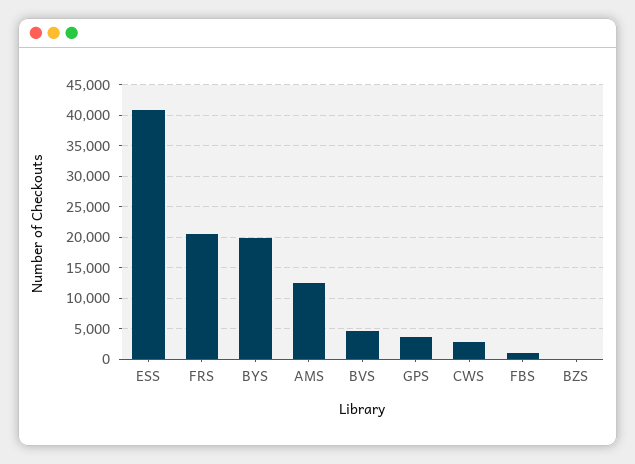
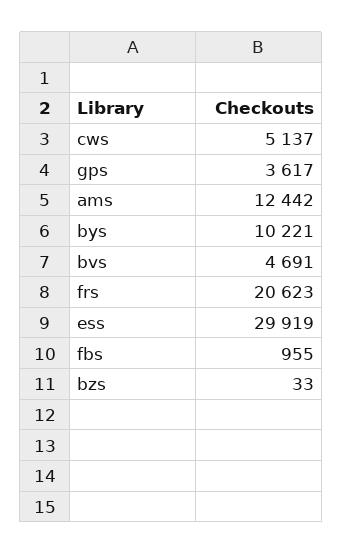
ESS: 41000 -> 29919
BYS: 20000 -> 10221
CWS: 3000 -> 5137

